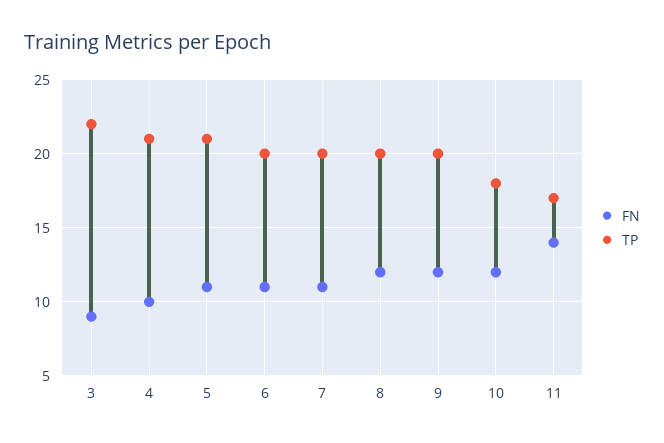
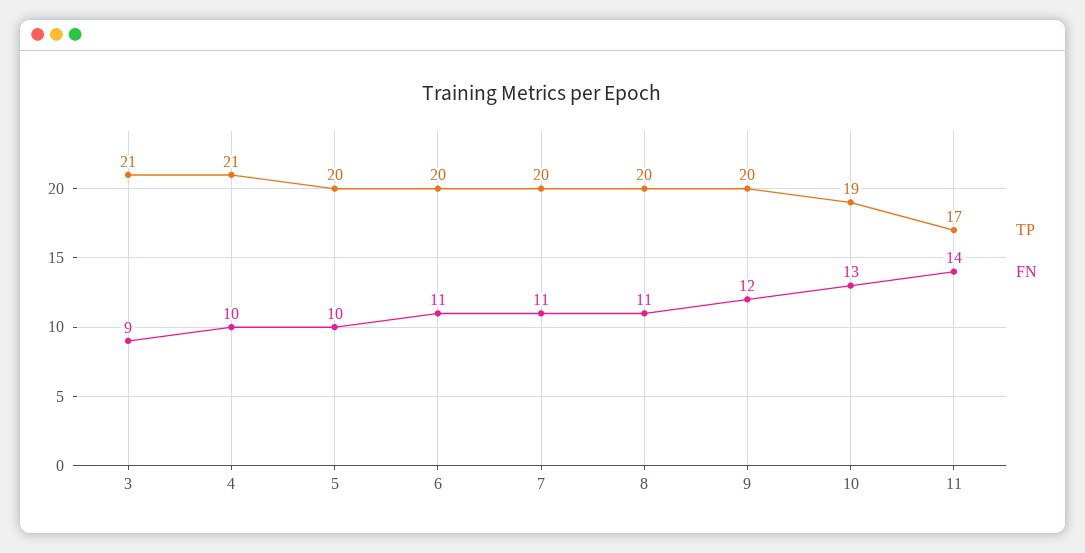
TP, 3: 22 -> 21
FN, 5: 11 -> 10
TP, 5: 21 -> 20
FN, 8: 12 -> 11
FN, 10: 12 -> 13
TP, 10: 18 -> 19

